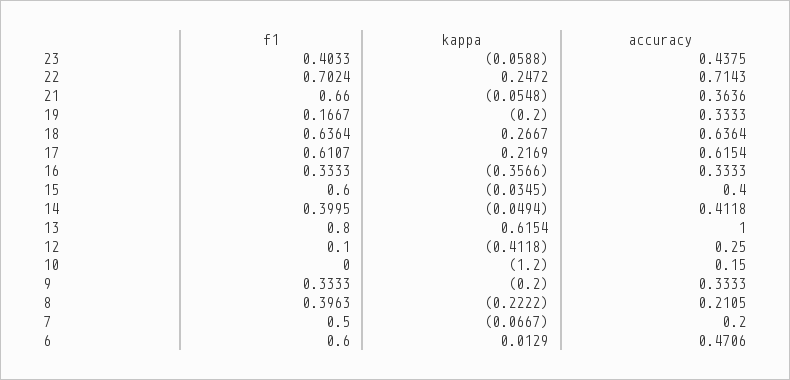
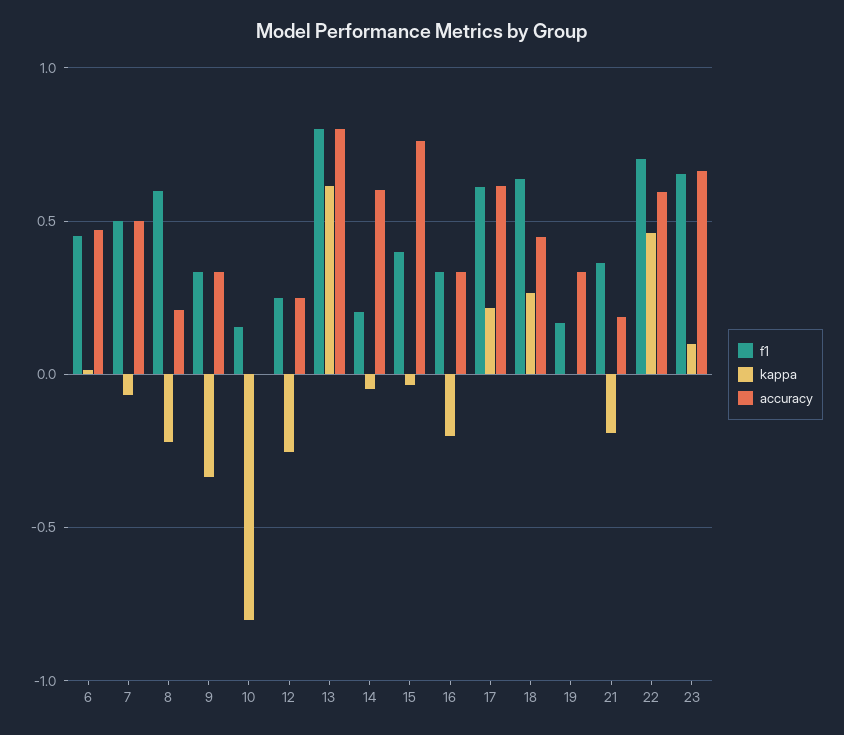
f1, 23: 0.4033 -> 0.65
kappa, 23: -0.0588 -> 0.1
accuracy, 23: 0.4375 -> 0.65
kappa, 22: 0.2472 -> 0.45
accuracy, 22: 0.7143 -> 0.6
f1, 21: 0.66 -> 0.35
kappa, 21: -0.0548 -> -0.2
accuracy, 21: 0.3636 -> 0.2
kappa, 19: -0.2 -> 0
accuracy, 18: 0.6364 -> 0.45
kappa, 16: -0.3566 -> -0.2
f1, 15: 0.6 -> 0.4
accuracy, 15: 0.4 -> 0.75
f1, 14: 0.3995 -> 0.2
accuracy, 14: 0.4118 -> 0.6
accuracy, 13: 1 -> 0.8
f1, 12: 0.1 -> 0.25
kappa, 12: -0.4118 -> -0.25
f1, 10: 0 -> 0.15
kappa, 10: -1.2 -> -0.8
accuracy, 10: 0.15 -> 0
kappa, 9: -0.2 -> -0.35
f1, 8: 0.3963 -> 0.6
accuracy, 7: 0.2 -> 0.5
f1, 6: 0.6 -> 0.45

